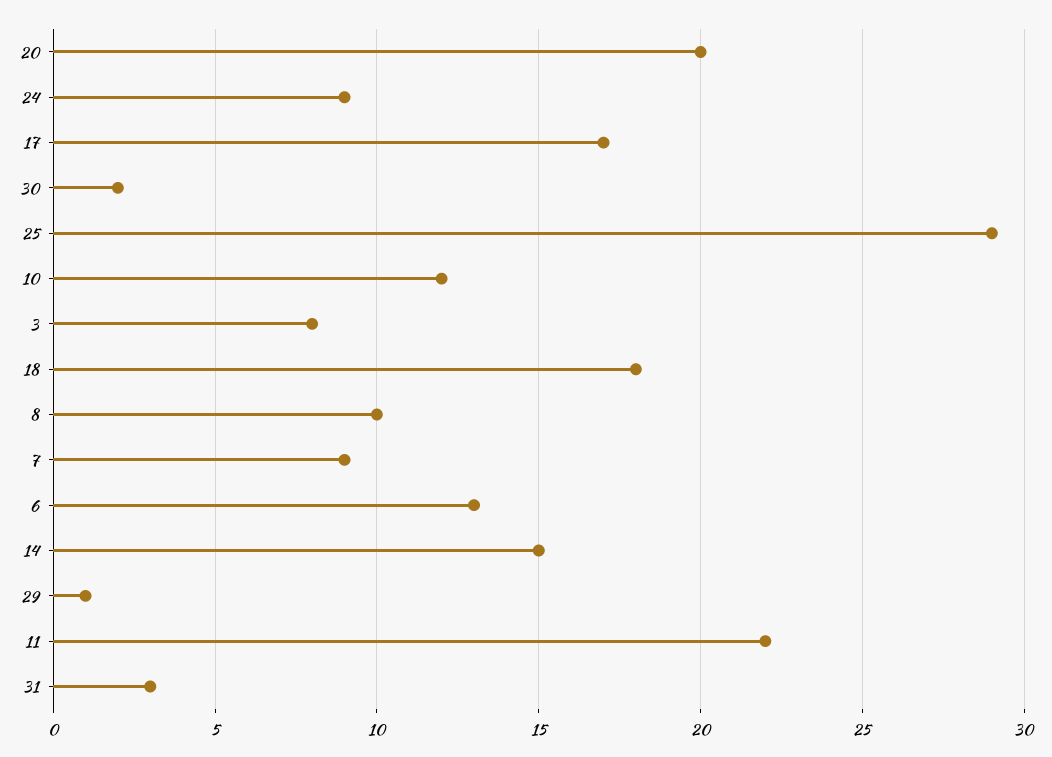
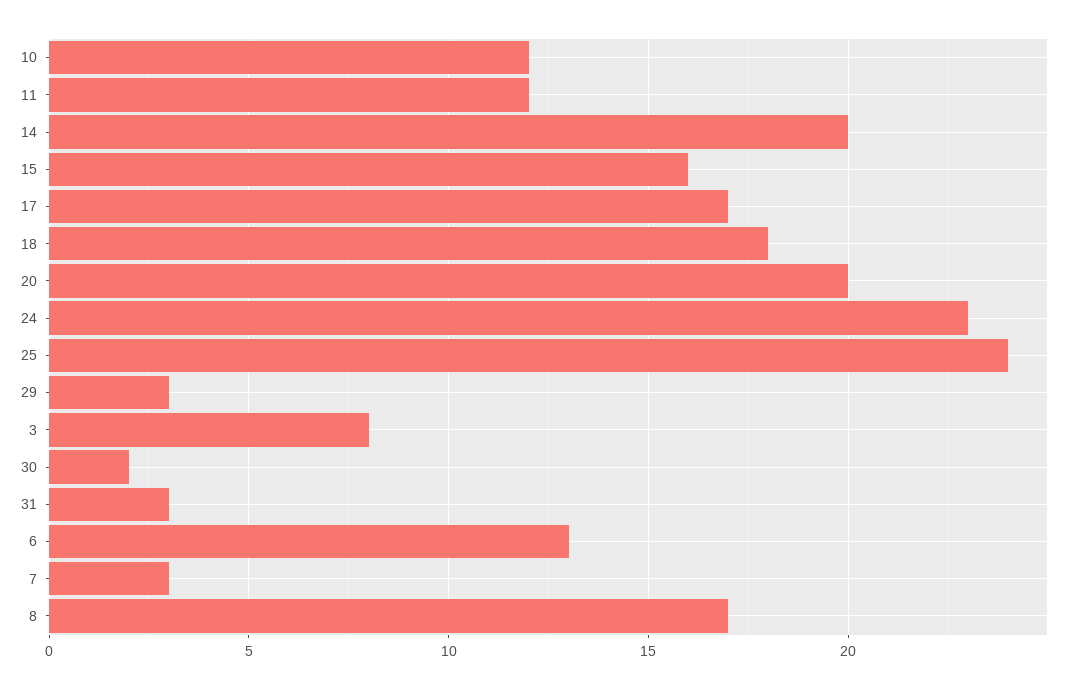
24: 9 -> 23
25: 29 -> 24
8: 10 -> 17
7: 9 -> 3
14: 15 -> 20
29: 1 -> 3
11: 22 -> 12
15: none -> 16

